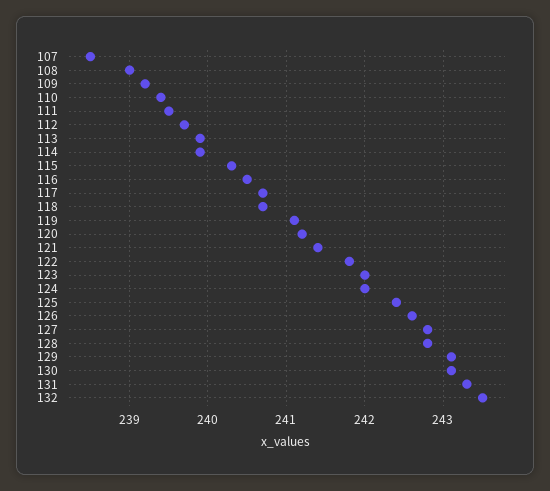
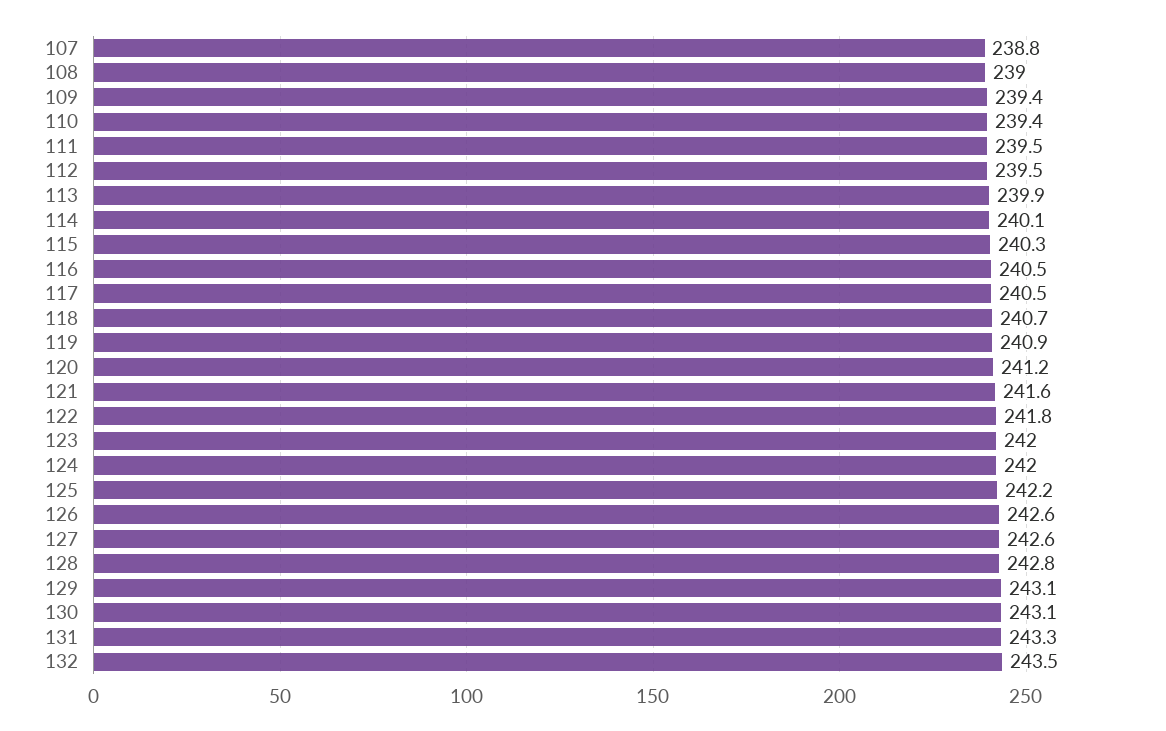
107: 238.5 -> 238.8
109: 239.2 -> 239.4
112: 239.7 -> 239.5
114: 239.9 -> 240.1
117: 240.7 -> 240.5
119: 241.1 -> 240.9
121: 241.4 -> 241.6
125: 242.4 -> 242.2
127: 242.8 -> 242.6

